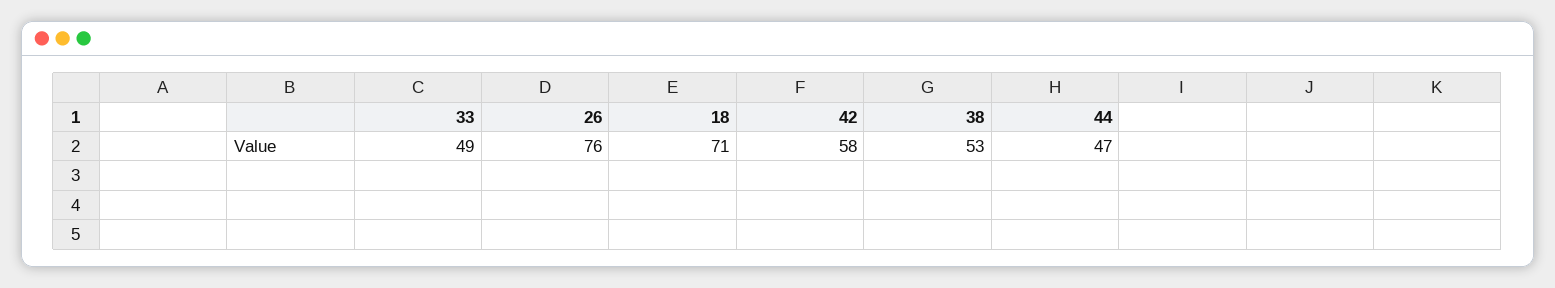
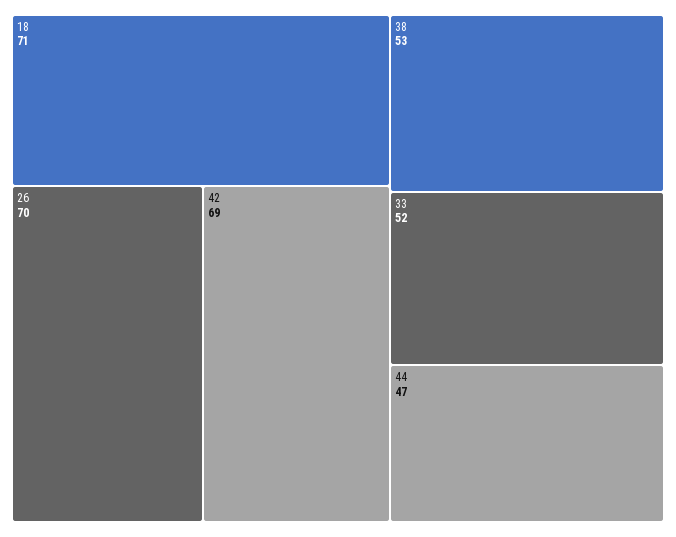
33: 49 -> 52
26: 76 -> 70
42: 58 -> 69

